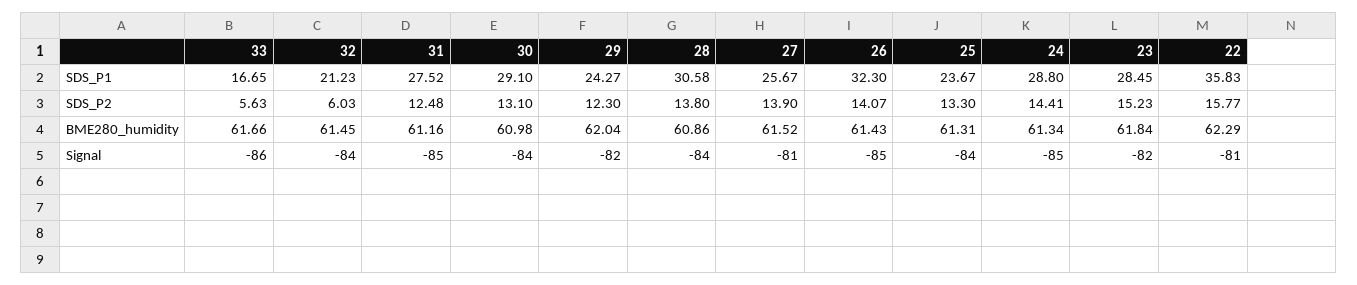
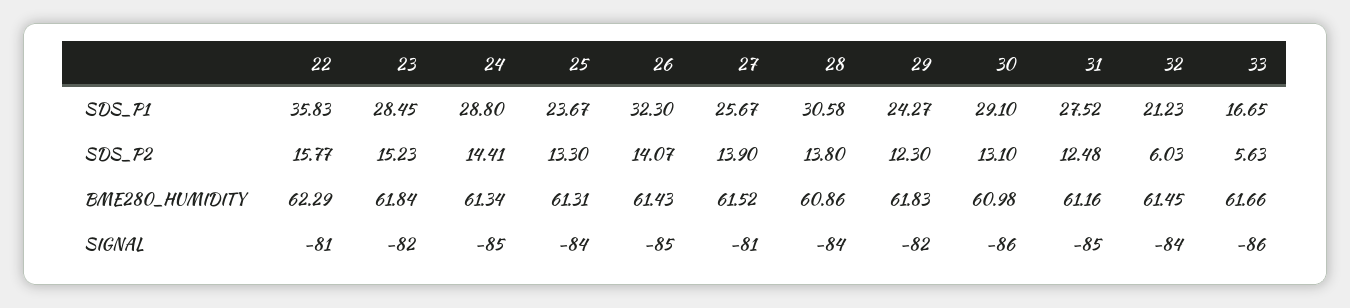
29, BME280_humidity: 62.04 -> 61.83
30, Signal: -84 -> -86

